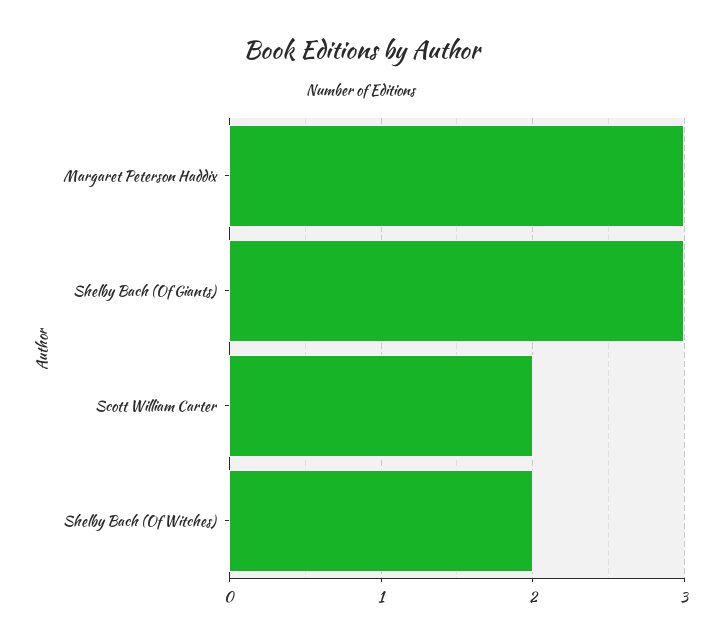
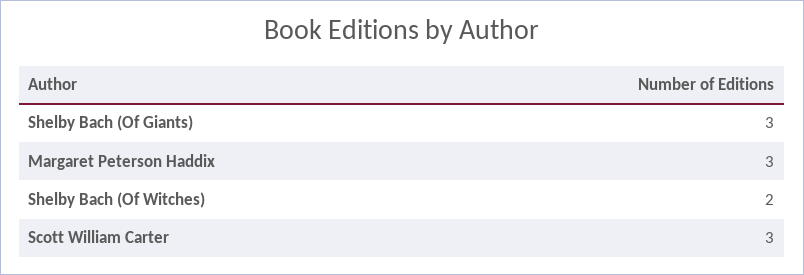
Scott William Carter: 2 -> 3

